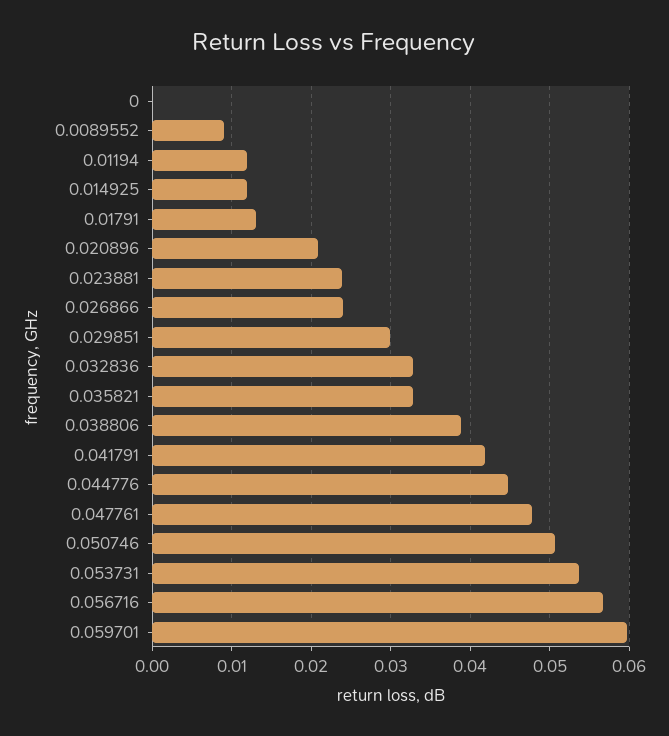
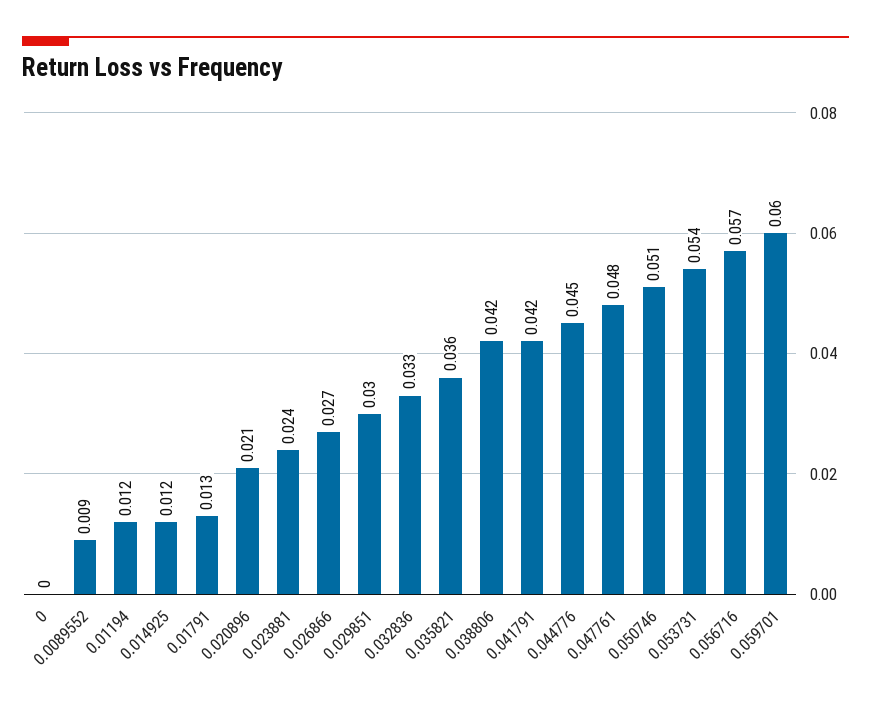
0.026866: 0.024 -> 0.027
0.035821: 0.033 -> 0.036
0.038806: 0.039 -> 0.042

